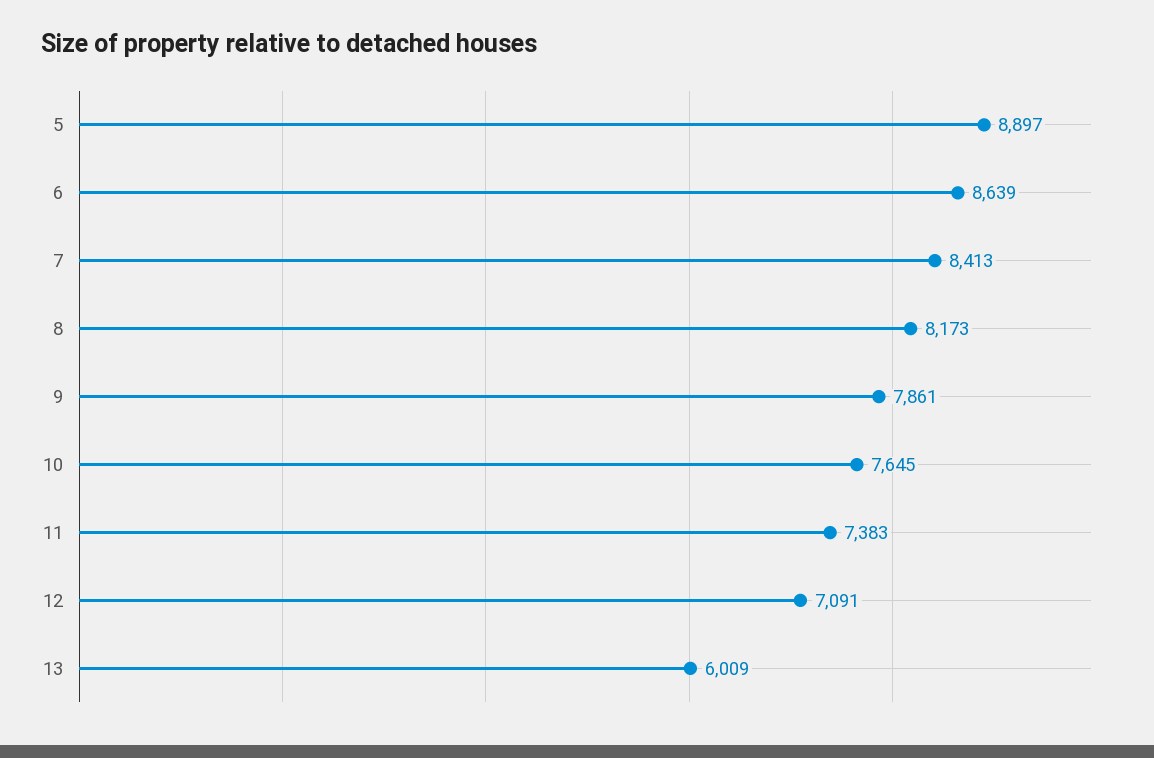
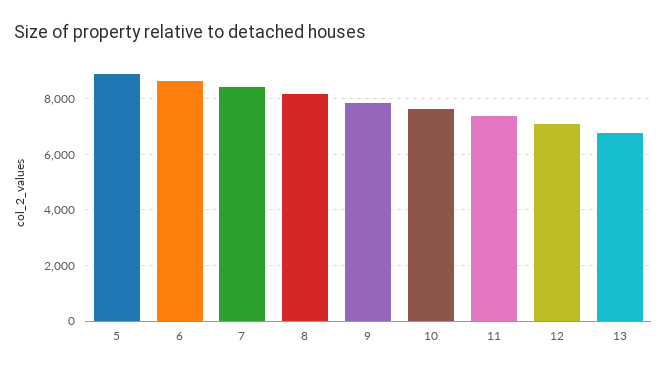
13: 6009 -> 6750

